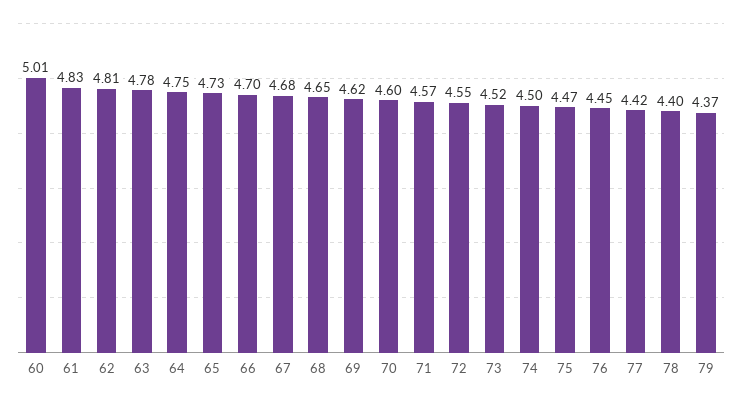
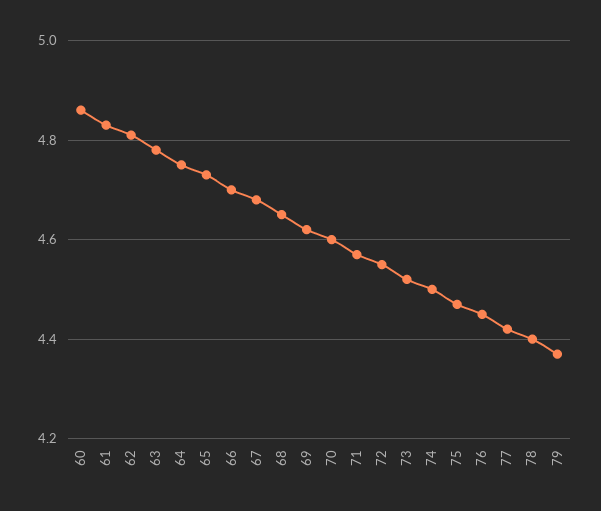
60: 5.01 -> 4.85

